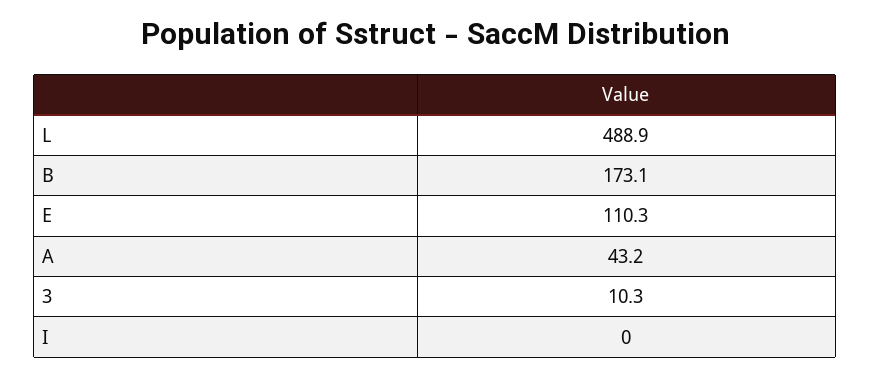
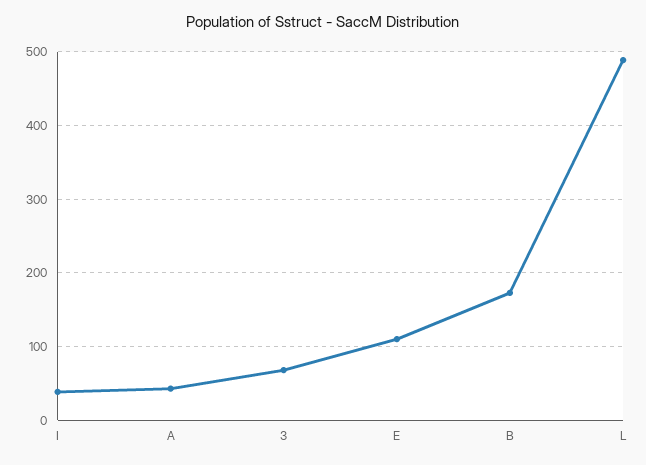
3: 10.3 -> 70
I: 0 -> 40

